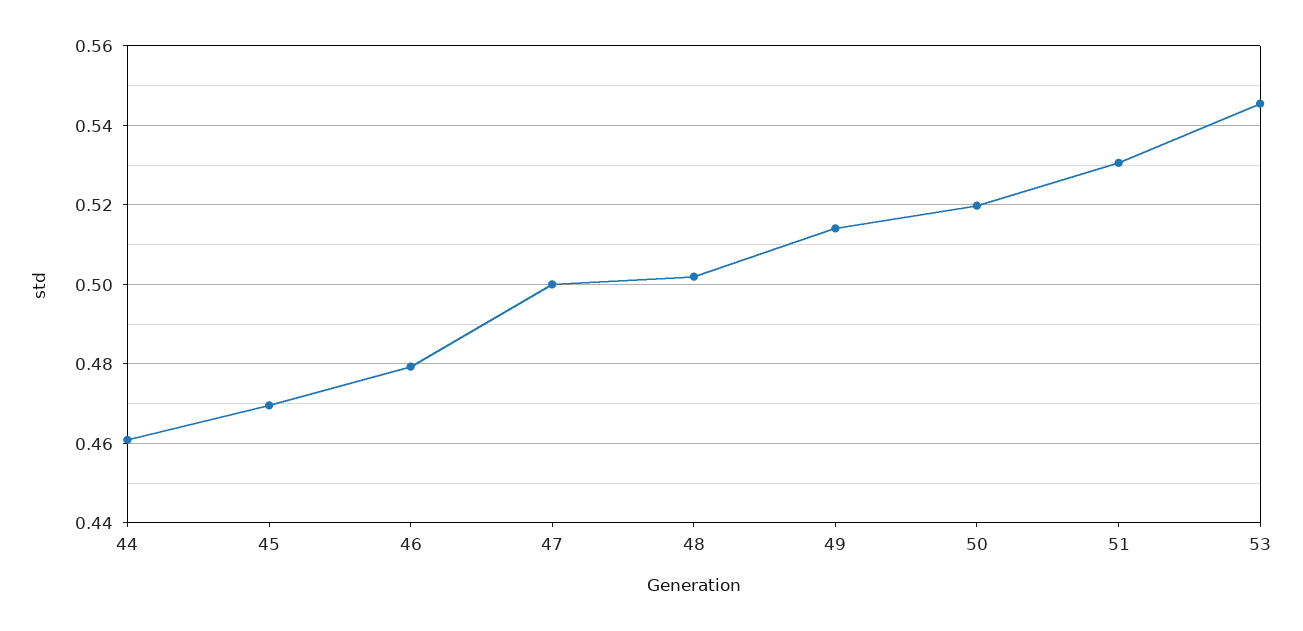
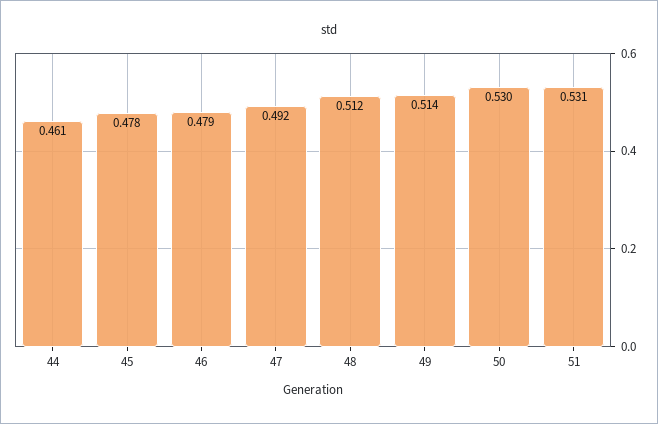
45: 0.47 -> 0.478
47: 0.5 -> 0.492
48: 0.502 -> 0.512
50: 0.52 -> 0.53
53: 0.546 -> none

